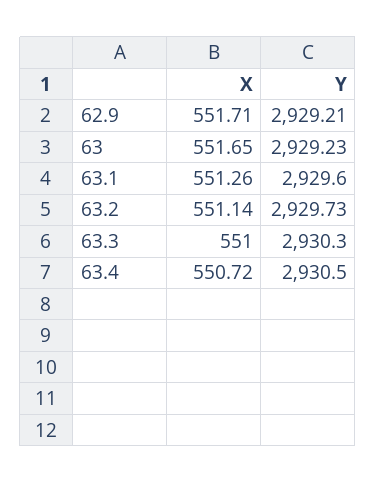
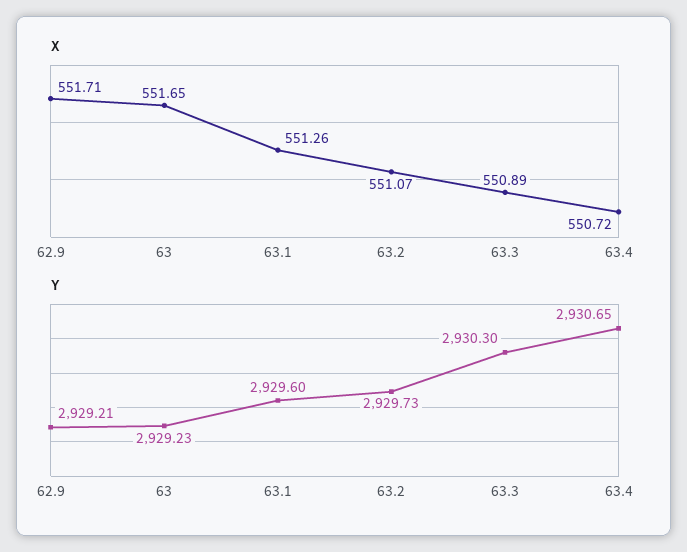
X, 63.2: 551.14 -> 551.07
X, 63.3: 551 -> 550.89
Y, 63.4: 2930.5 -> 2930.65

